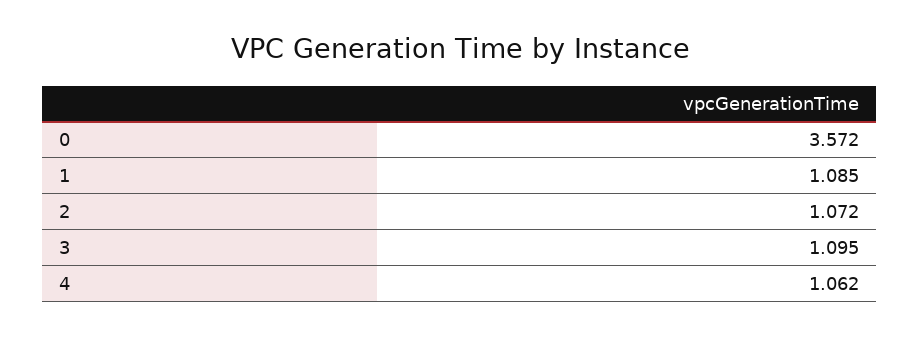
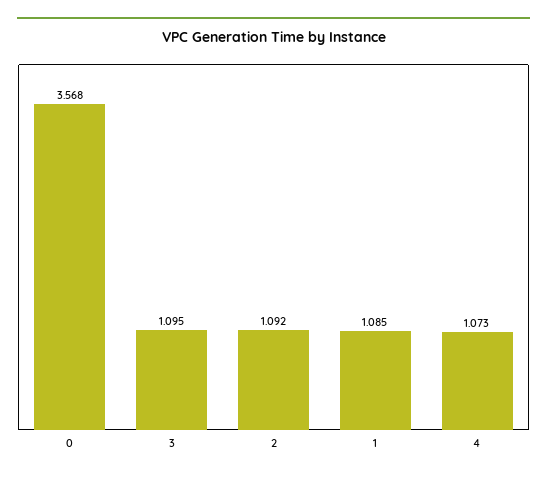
0: 3.572 -> 3.568
2: 1.072 -> 1.092
4: 1.062 -> 1.073

